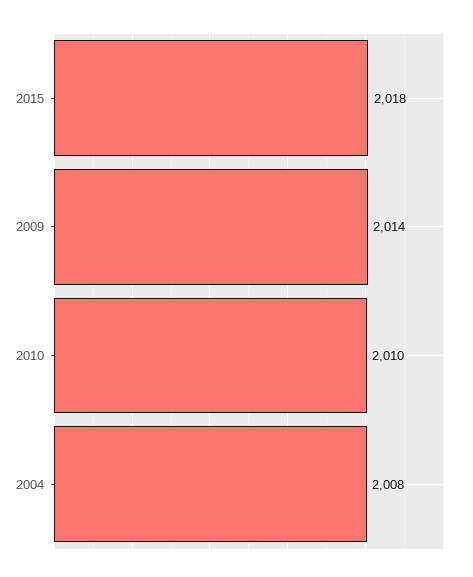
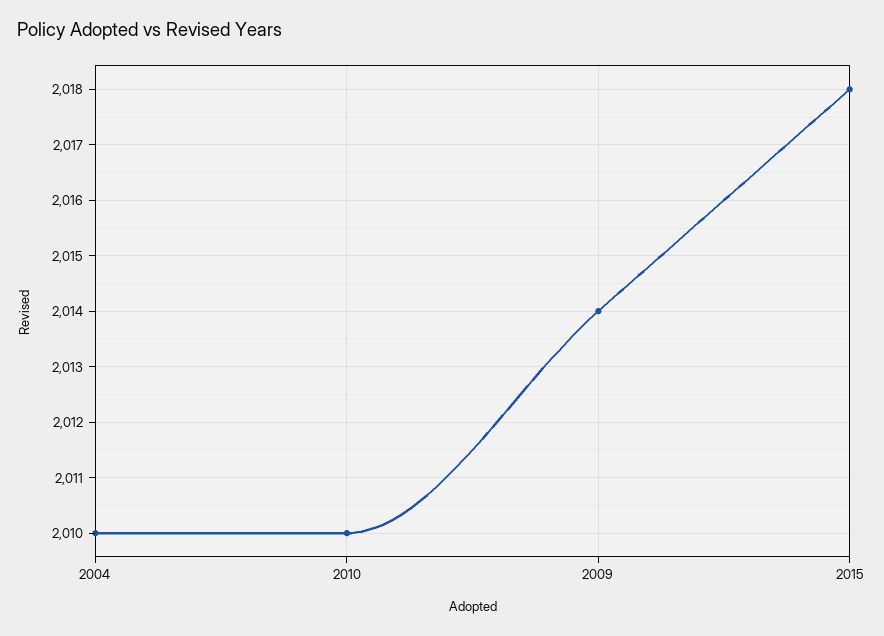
2004: 2008 -> 2010

